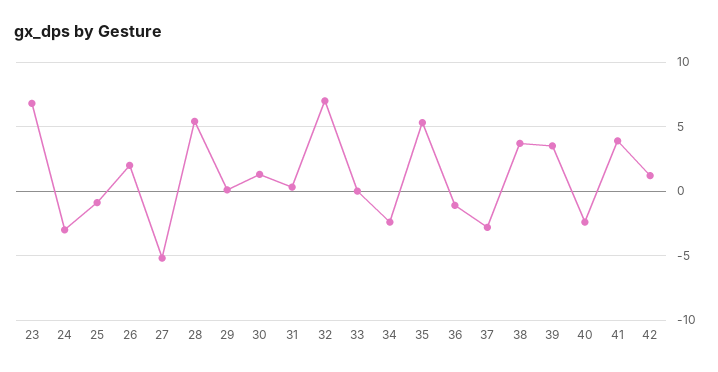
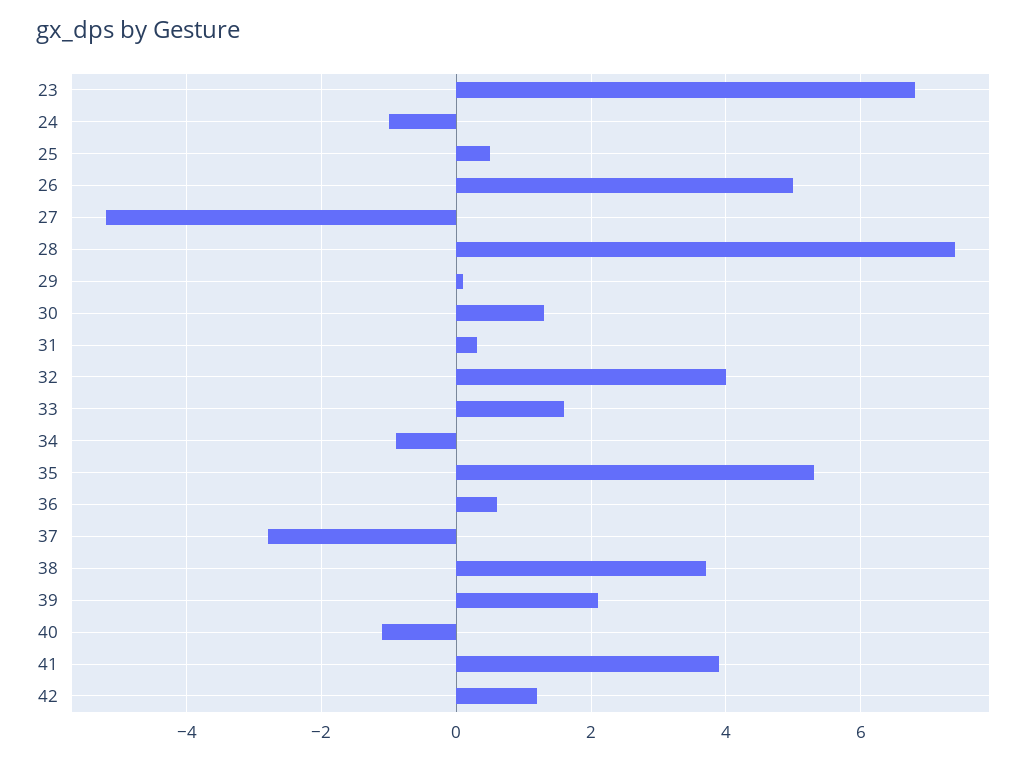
24: -3 -> -1
25: -1 -> 0.5
26: 2 -> 5
28: 5.5 -> 7.5
32: 7 -> 4
33: 0 -> 1.5
34: -2.5 -> -1
36: -1 -> 0.5
39: 3.5 -> 2
40: -2.5 -> -1

